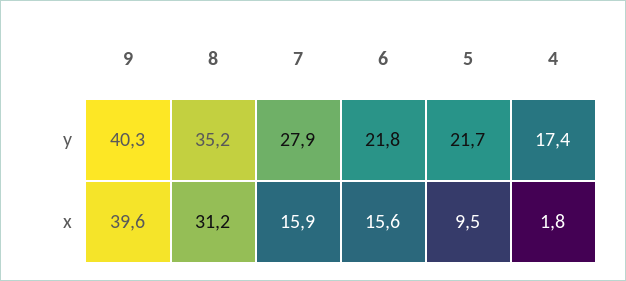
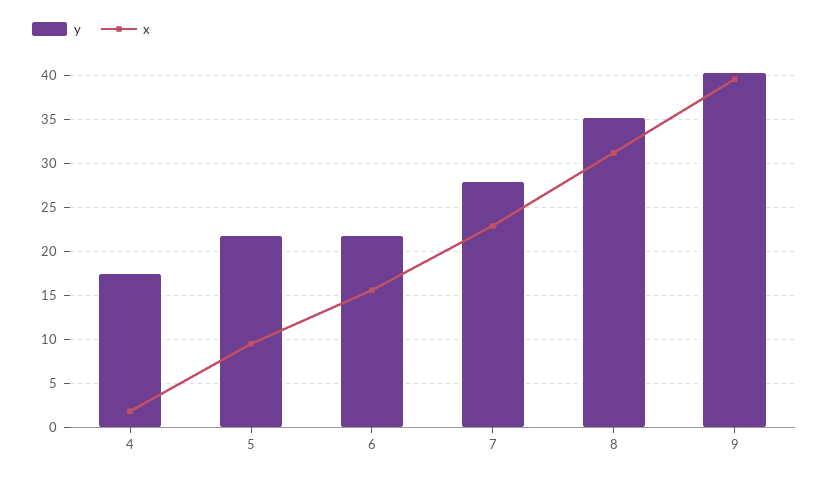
x, 7: 15.9 -> 23

